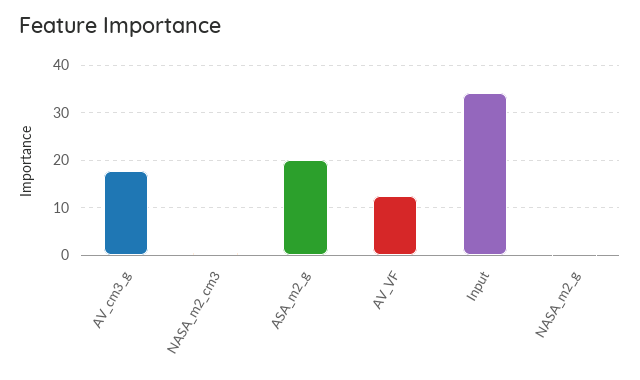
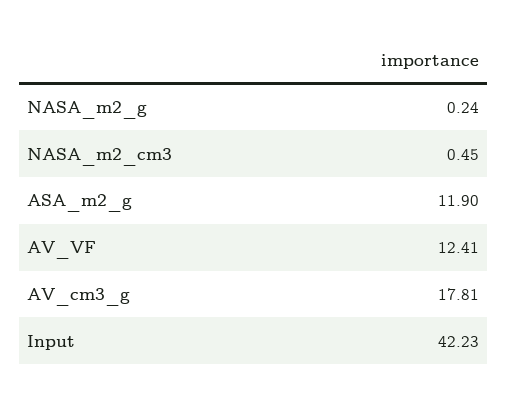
ASA_m2_g: 20 -> 11.9
Input: 34 -> 42.23

